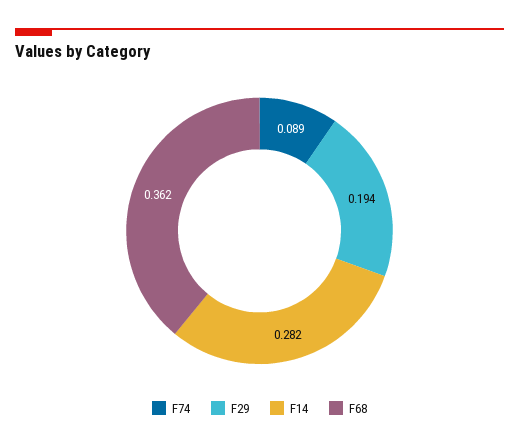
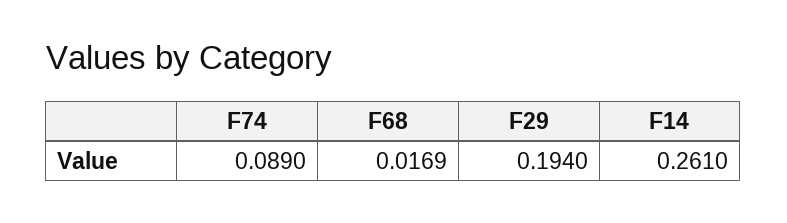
F14: 0.282 -> 0.261
F68: 0.362 -> 0.0169

